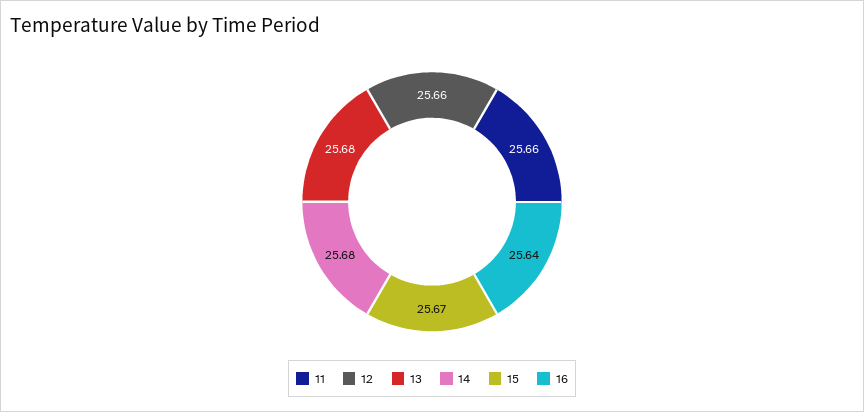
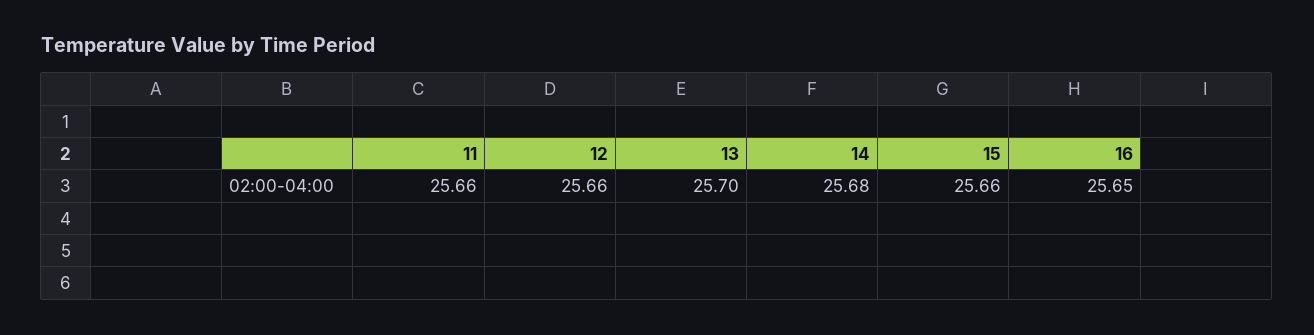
13: 25.68 -> 25.7
15: 25.67 -> 25.66
16: 25.64 -> 25.65

